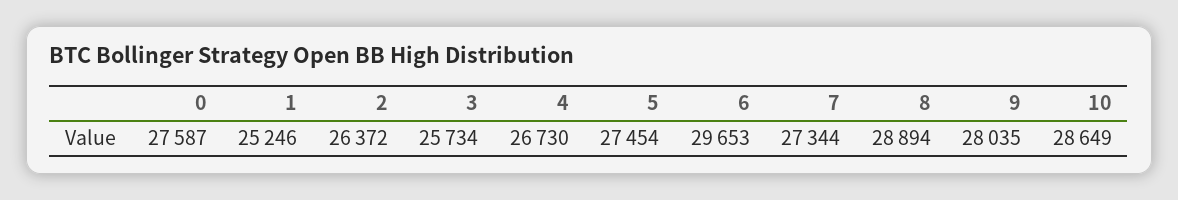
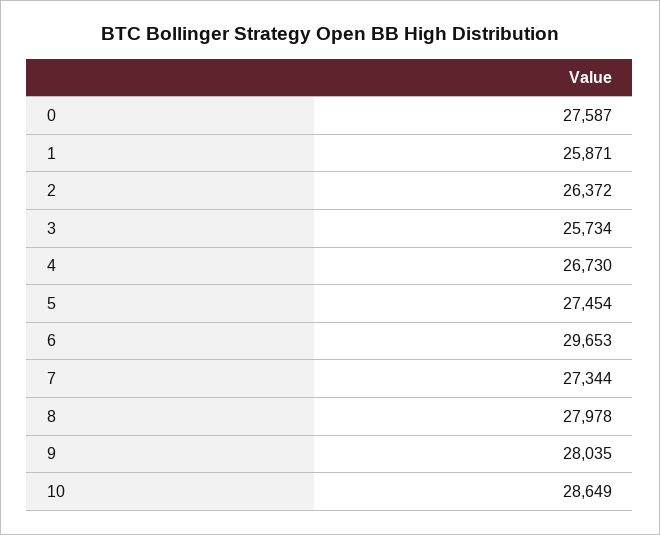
1: 25246 -> 25871
8: 28894 -> 27978

